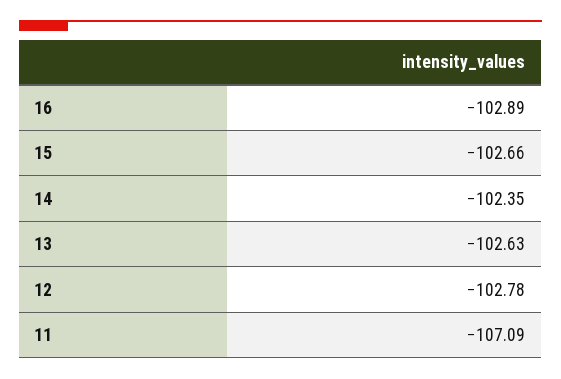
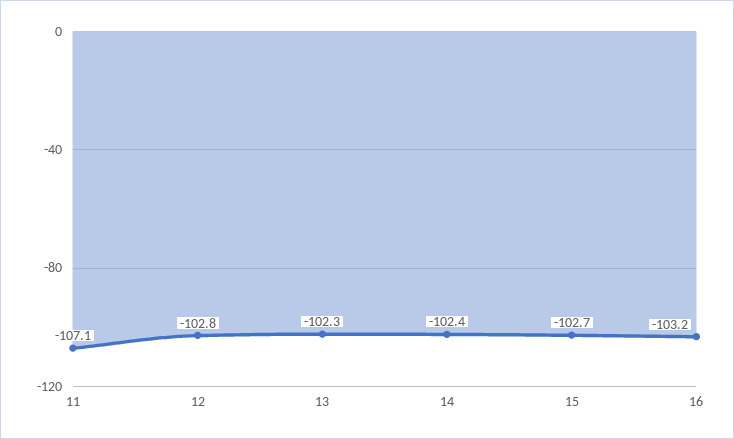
16: -102.89 -> -103.2
13: -102.63 -> -102.3

